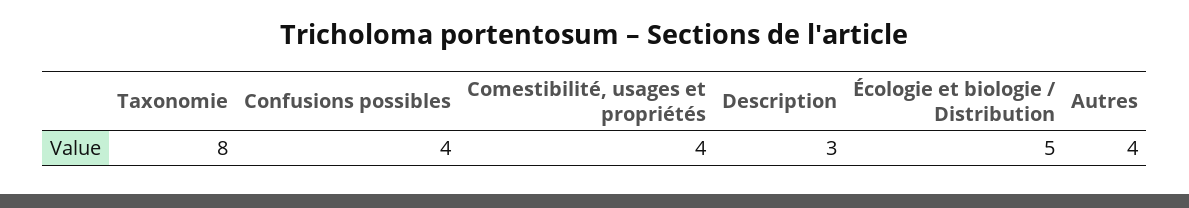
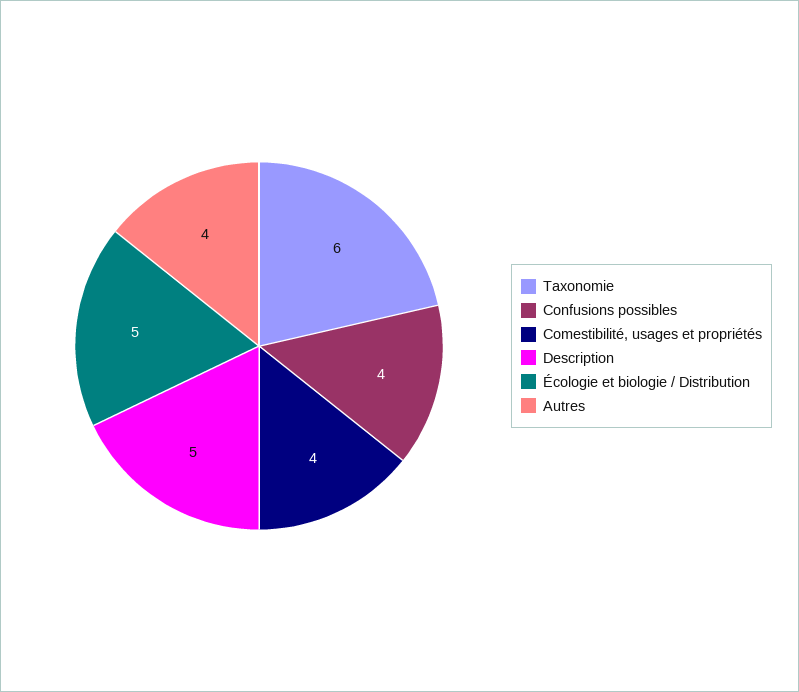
Taxonomie: 8 -> 6
Description: 3 -> 5

